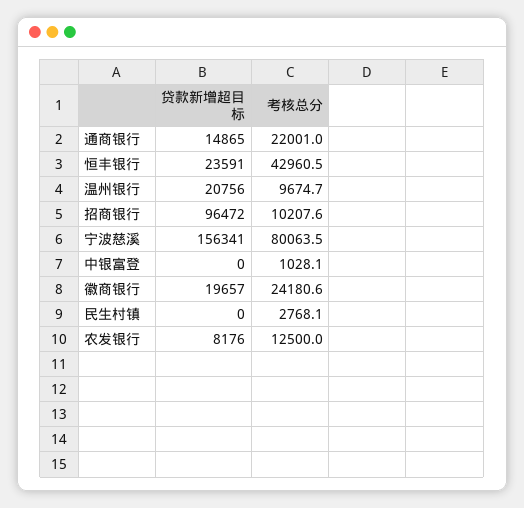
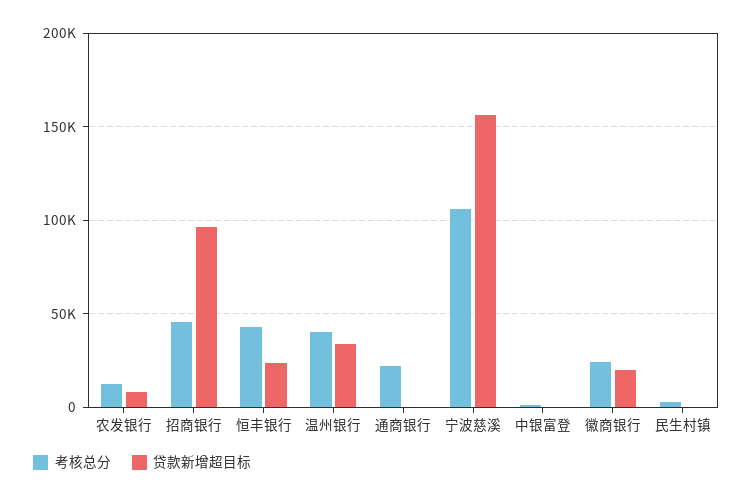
贷款新增超目标, 通商银行: 14865 -> 0
贷款新增超目标, 温州银行: 20756 -> 35000
考核总分, 温州银行: 9674.7 -> 40000
考核总分, 招商银行: 10207.6 -> 45000
考核总分, 宁波慈溪: 80063.5 -> 105000

